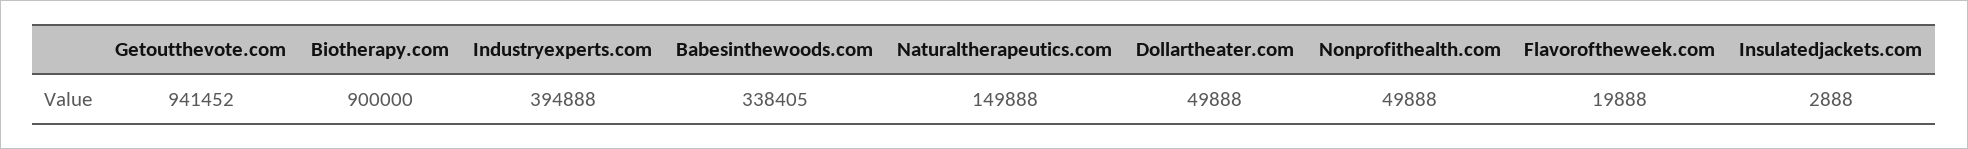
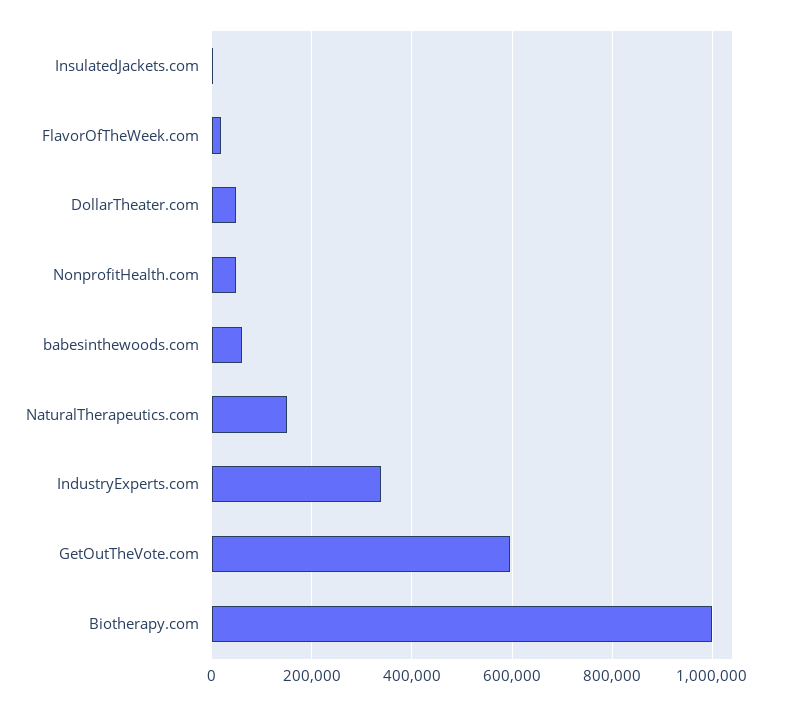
Getoutthevote.com: 941452 -> 600000
Biotherapy.com: 900000 -> 1000000
Industryexperts.com: 394888 -> 340000
Babesinthewoods.com: 338405 -> 60000

